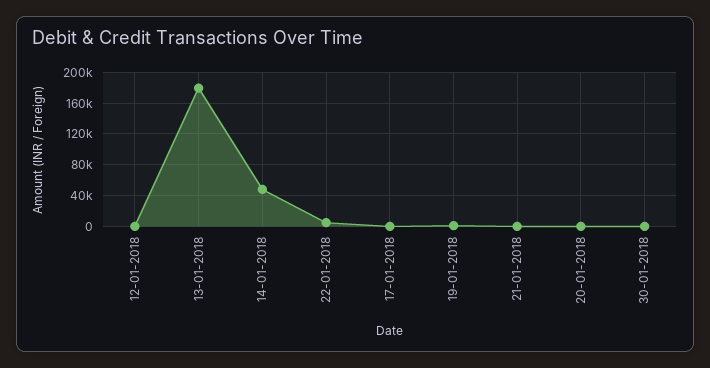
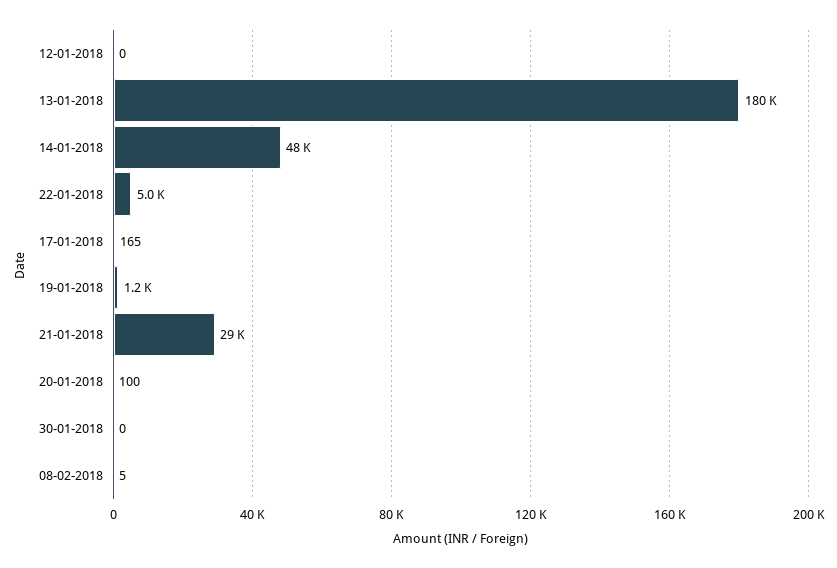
21-01-2018: 0 -> 29000
08-02-2018: none -> 5

